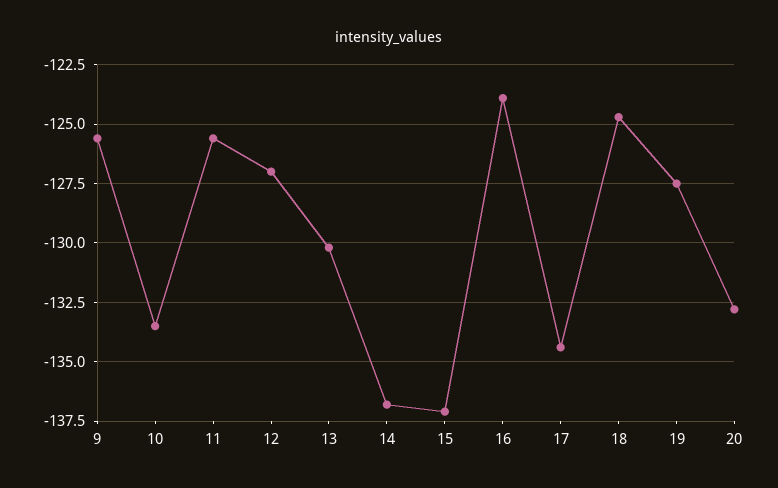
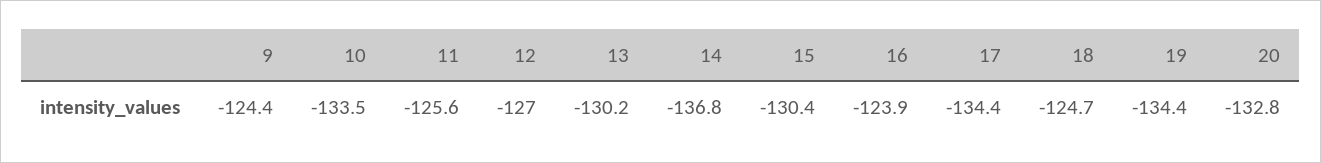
9: -125.5 -> -124.4
15: -137 -> -130.4
19: -127.5 -> -134.4

